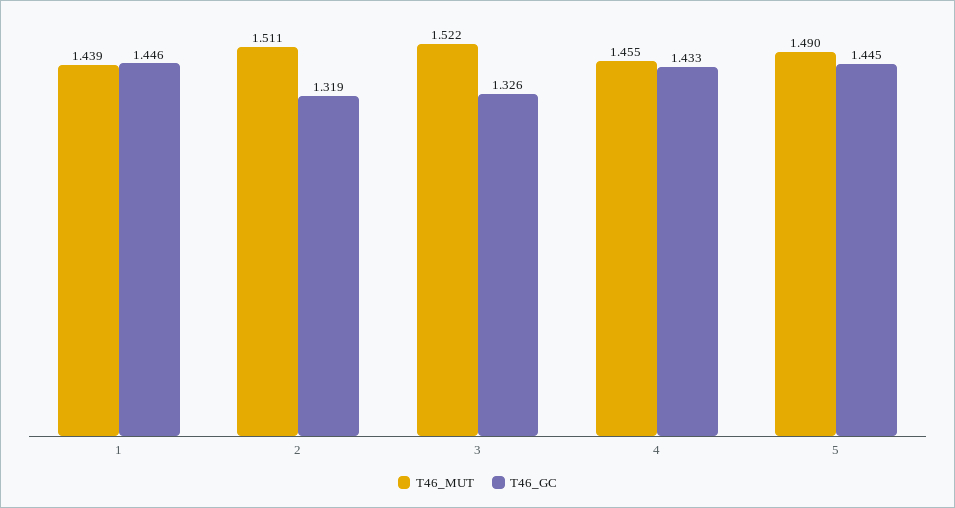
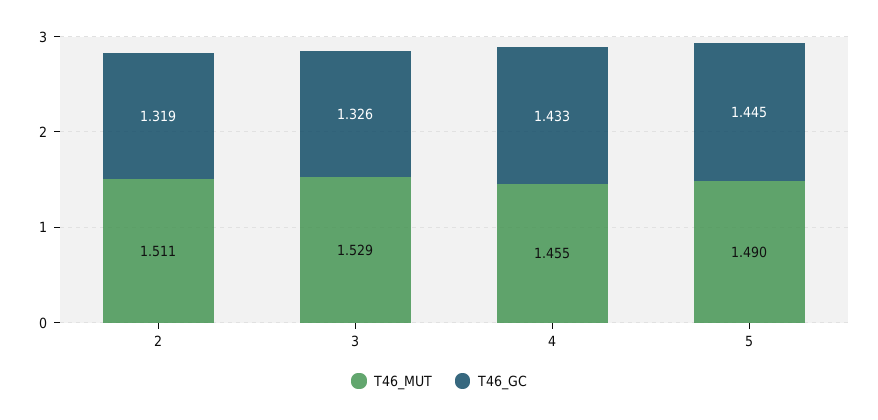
T46_MUT, 1: 1.439 -> none
T46_GC, 1: 1.446 -> none
T46_MUT, 3: 1.522 -> 1.529

